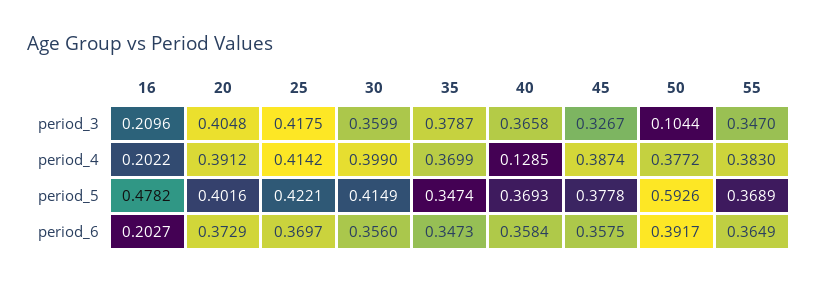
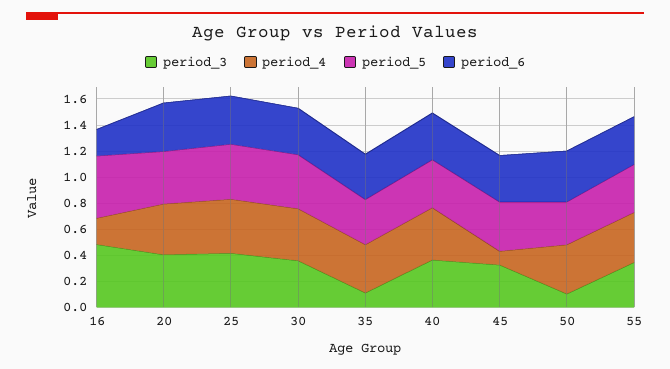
period_3, 16: 0.2096 -> 0.5
period_3, 35: 0.3787 -> 0.1
period_4, 40: 0.1285 -> 0.4
period_4, 45: 0.3874 -> 0.1
period_5, 50: 0.5926 -> 0.3

